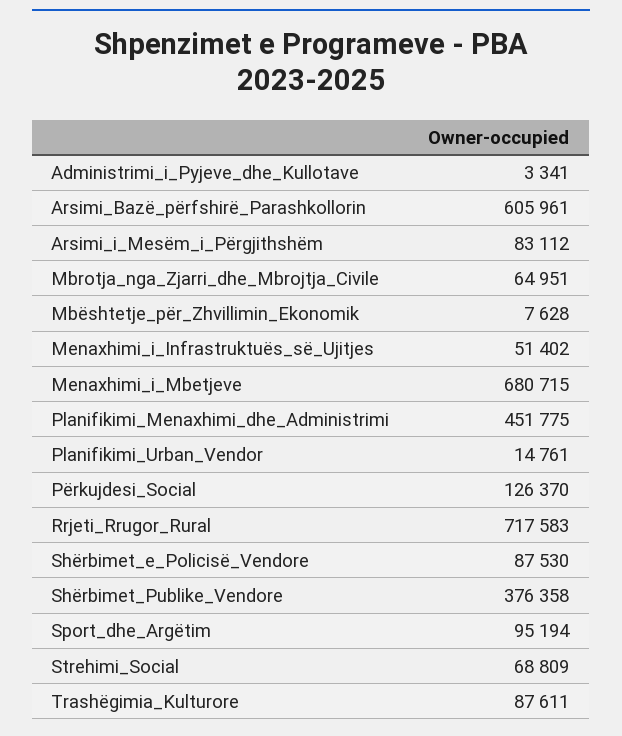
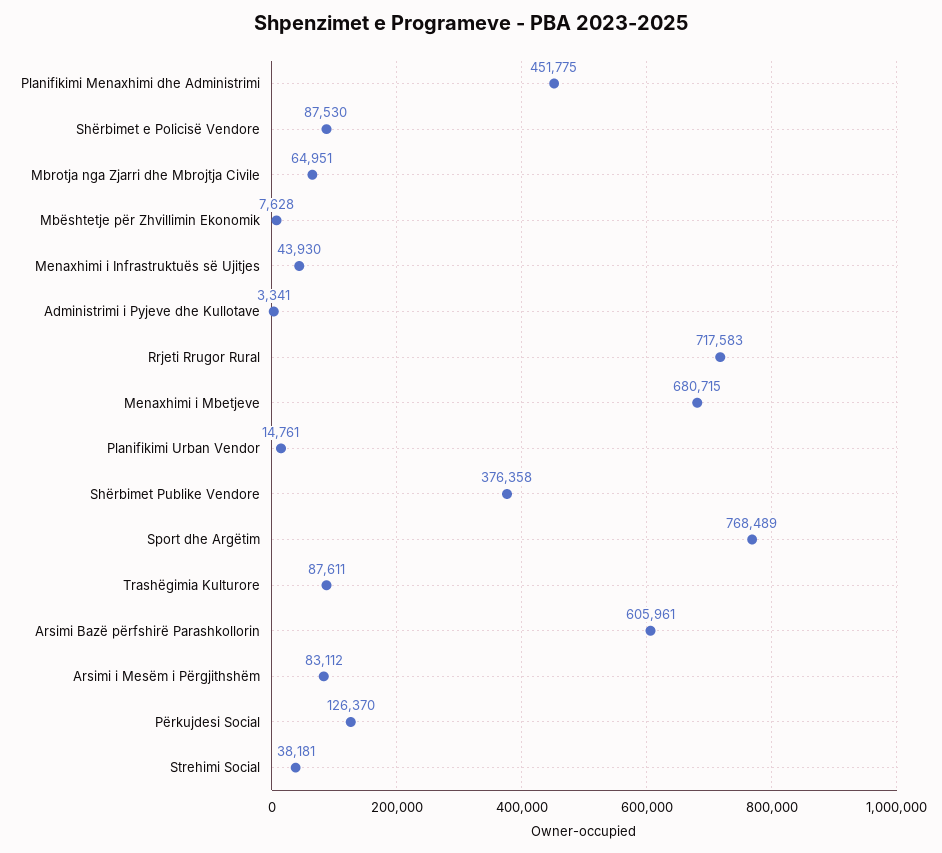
Menaxhimi_i_Infrastruktuës_së_Ujitjes: 51402 -> 43930
Sport_dhe_Argëtim: 95194 -> 768489
Strehimi_Social: 68809 -> 38181

